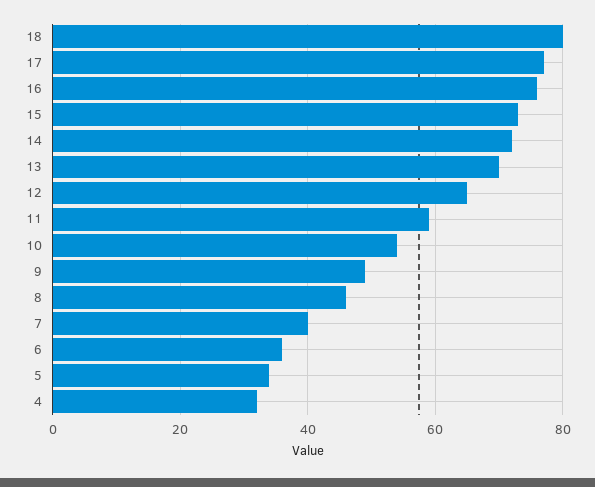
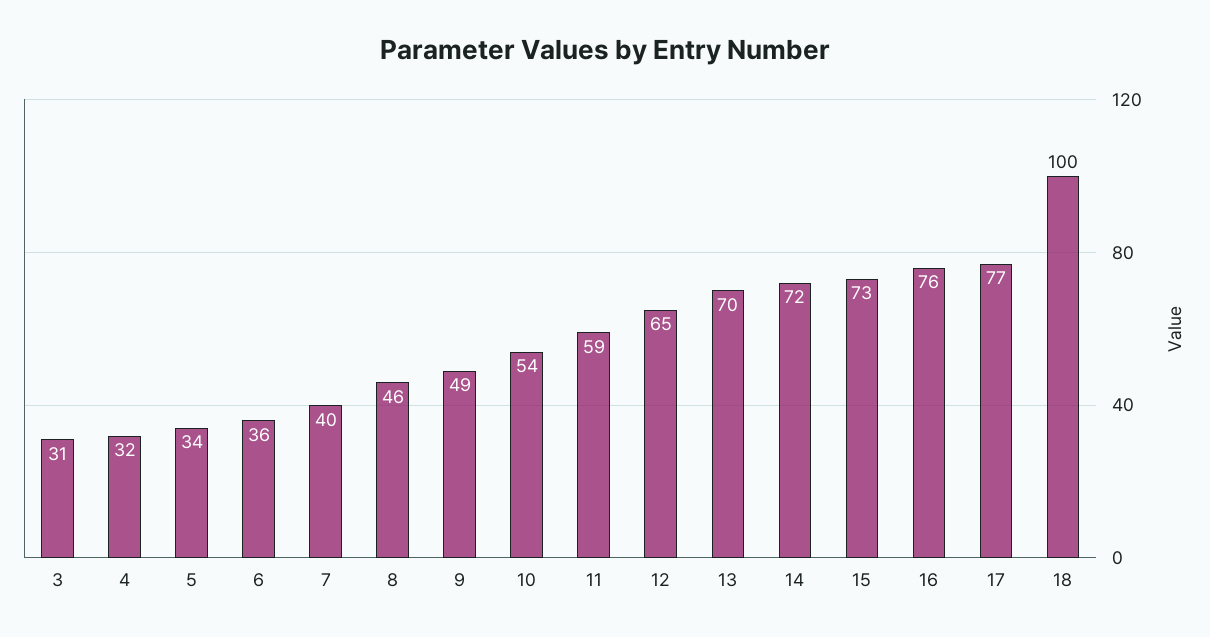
18: 80 -> 100
3: none -> 31

